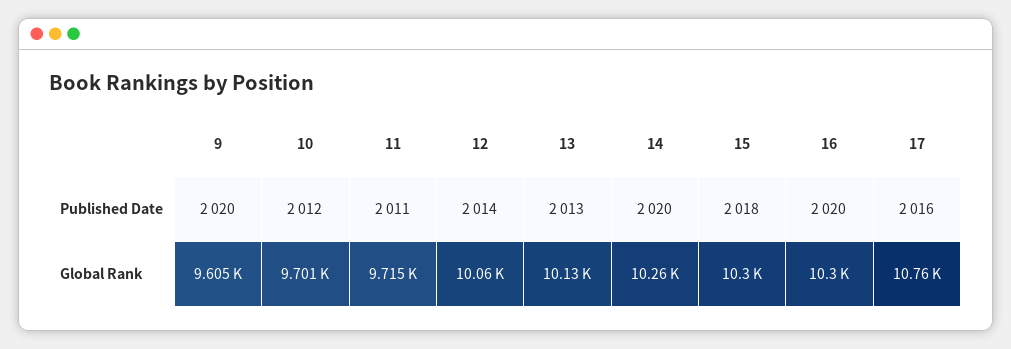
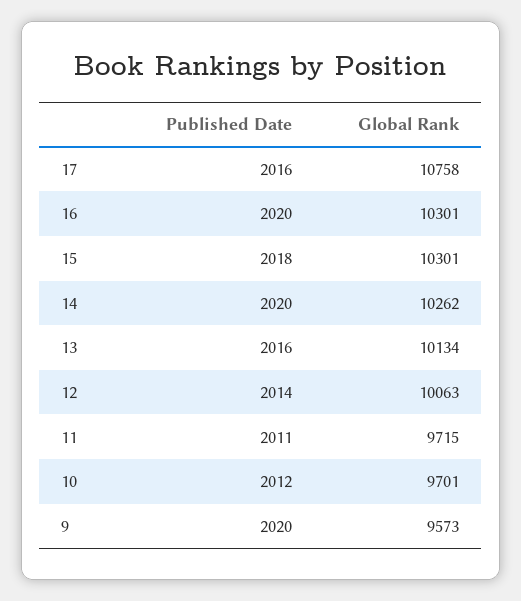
13, Published Date: 2013 -> 2016
9, Global Rank: 9605 -> 9573

